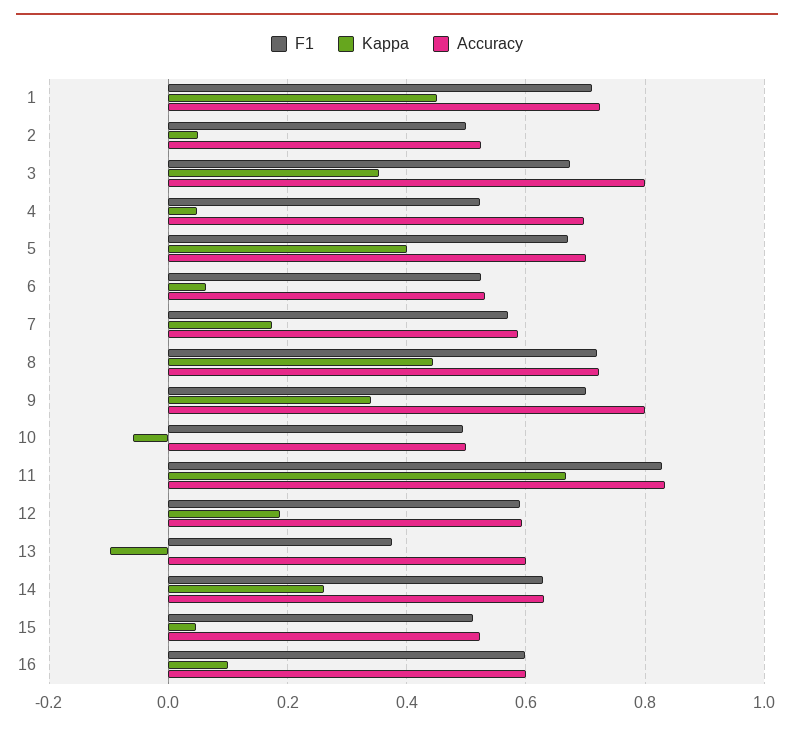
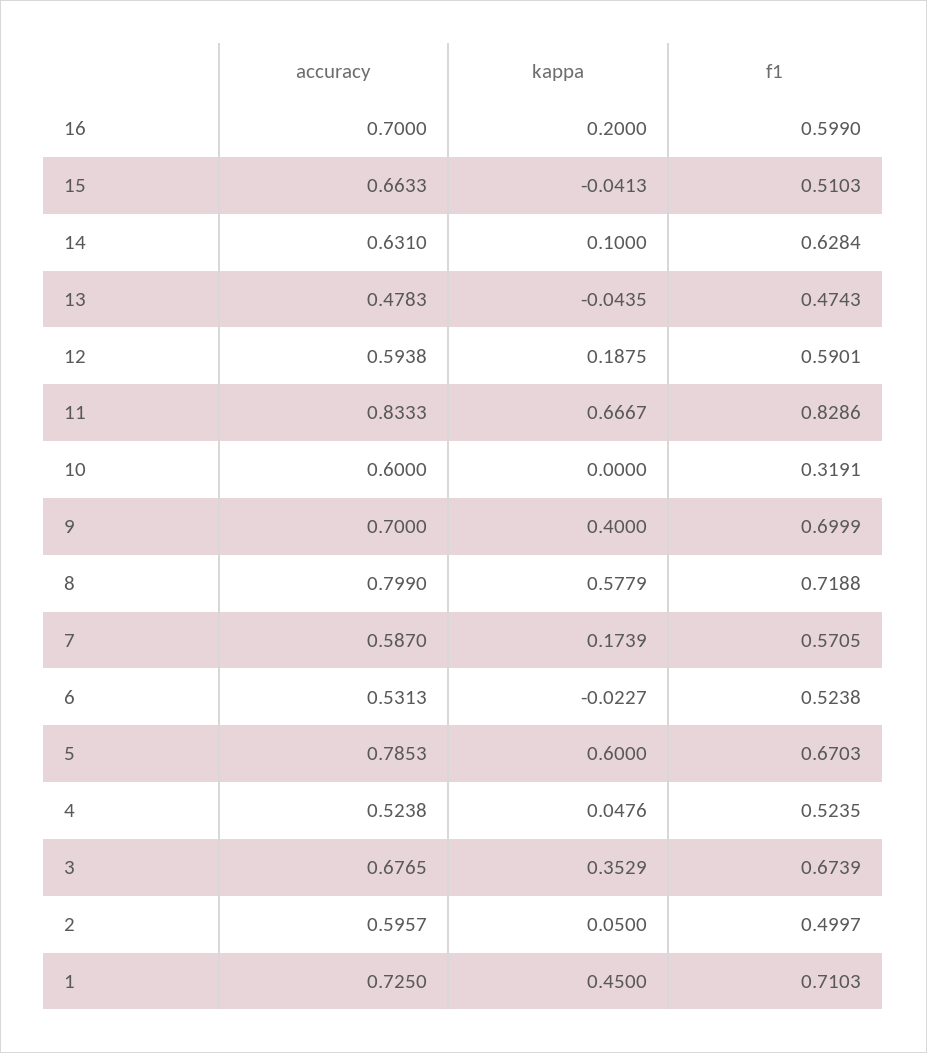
Accuracy, 2: 0.52 -> 0.5957
Accuracy, 3: 0.8 -> 0.6765
Accuracy, 4: 0.7 -> 0.5238
Kappa, 5: 0.4 -> 0.6
Accuracy, 5: 0.7 -> 0.7853
Kappa, 6: 0.06 -> -0.0227
Kappa, 8: 0.44 -> 0.5779
Accuracy, 8: 0.72 -> 0.799
Kappa, 9: 0.34 -> 0.4
Accuracy, 9: 0.8 -> 0.7
F1, 10: 0.5 -> 0.3191
Kappa, 10: -0.06 -> 0
Accuracy, 10: 0.5 -> 0.6
F1, 13: 0.38 -> 0.4743
Kappa, 13: -0.1 -> -0.0435
Accuracy, 13: 0.6 -> 0.4783
Kappa, 14: 0.26 -> 0.1
Kappa, 15: 0.04 -> -0.0413
Accuracy, 15: 0.52 -> 0.6633
Kappa, 16: 0.1 -> 0.2
Accuracy, 16: 0.6 -> 0.7

